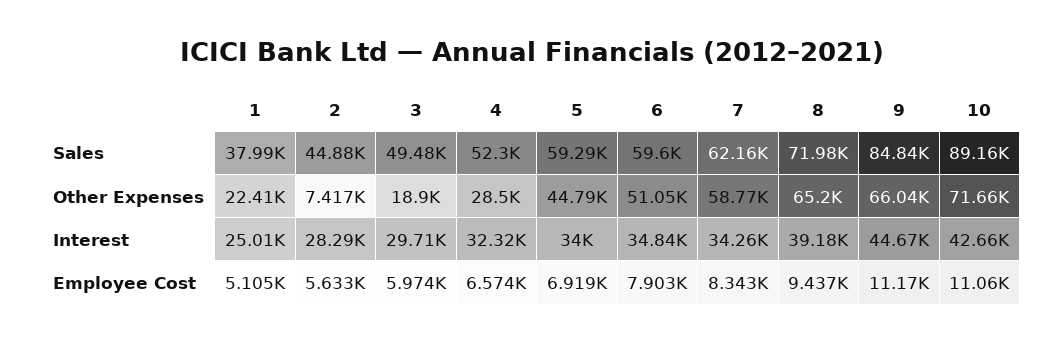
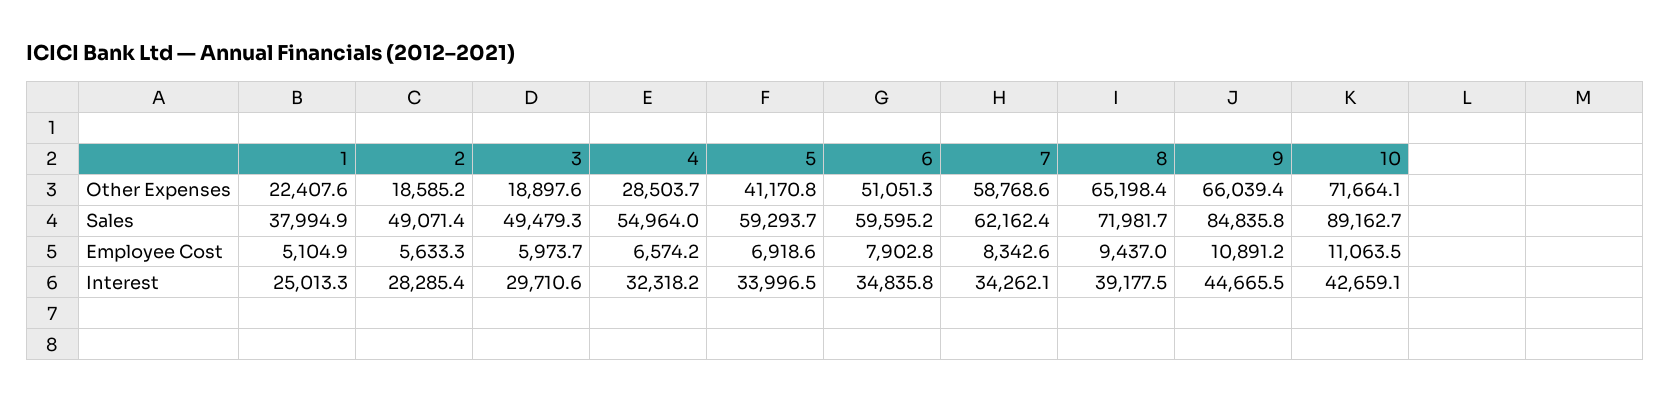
2, Sales: 44880 -> 49071.4
4, Sales: 52300 -> 54964
2, Other Expenses: 7417 -> 18585.2
5, Other Expenses: 44790 -> 41170.8
9, Employee Cost: 11170 -> 10891.2

